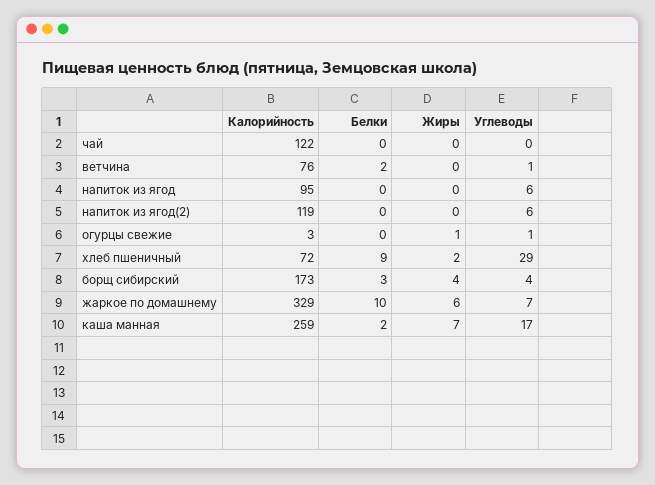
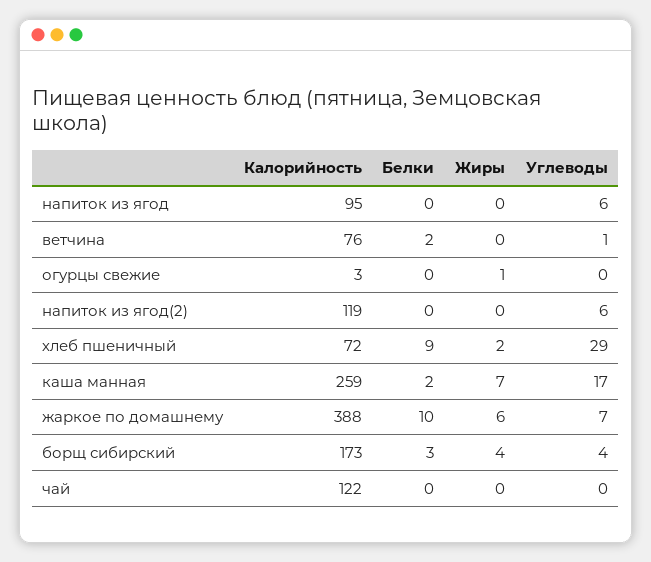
Углеводы, огурцы свежие: 1 -> 0
Калорийность, жаркое по домашнему: 329 -> 388

